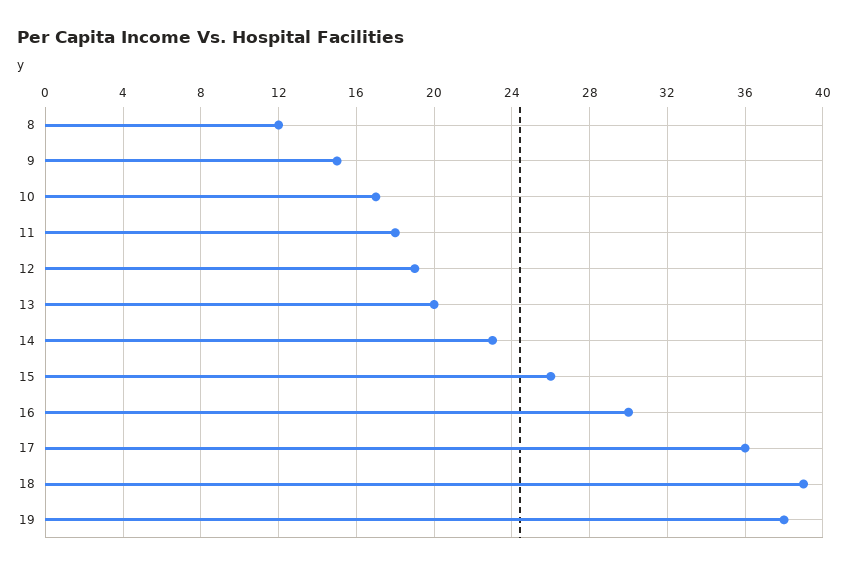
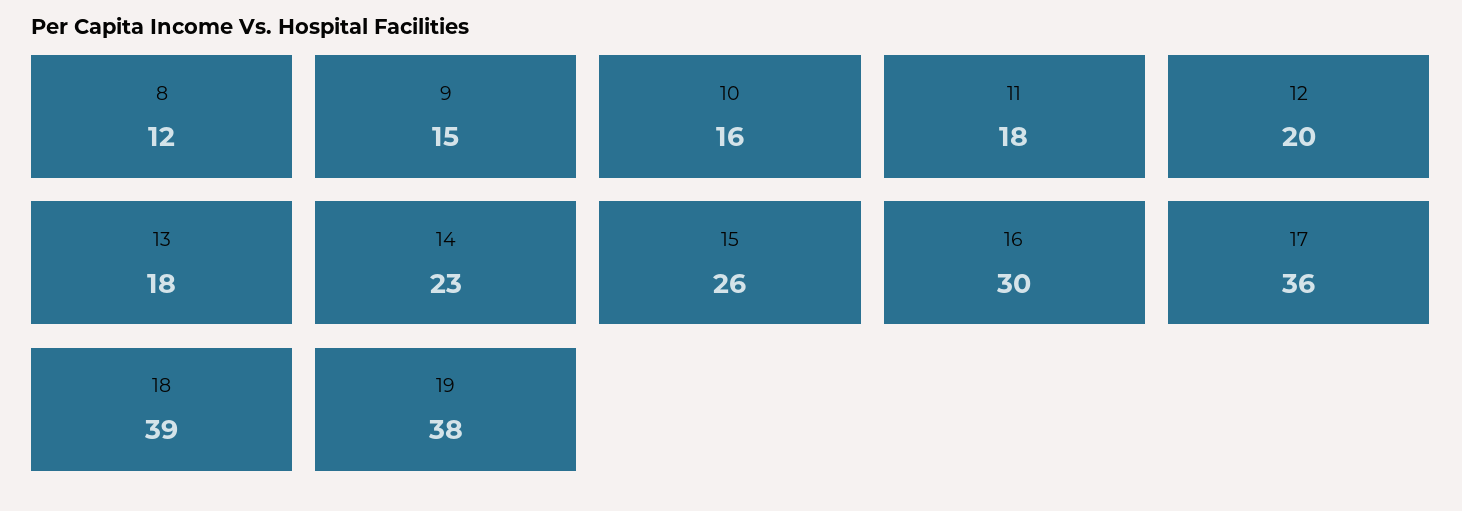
10: 17 -> 16
12: 19 -> 20
13: 20 -> 18

